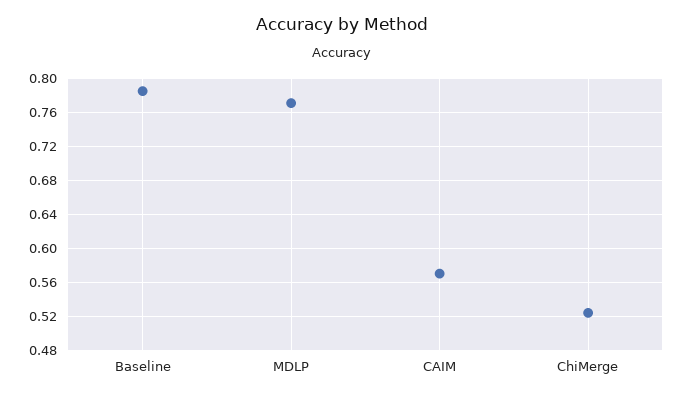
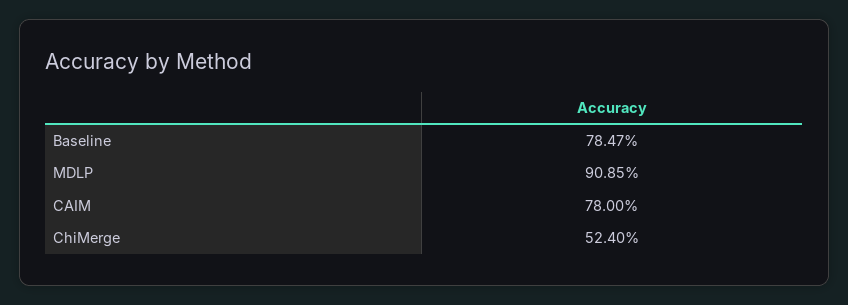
MDLP: 0.77 -> 0.9085
CAIM: 0.57 -> 0.78

